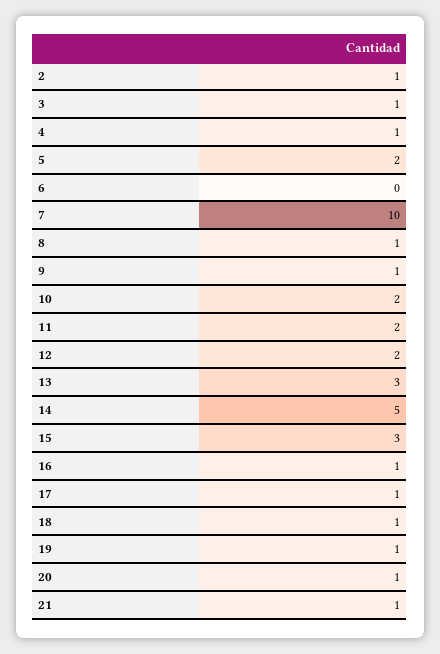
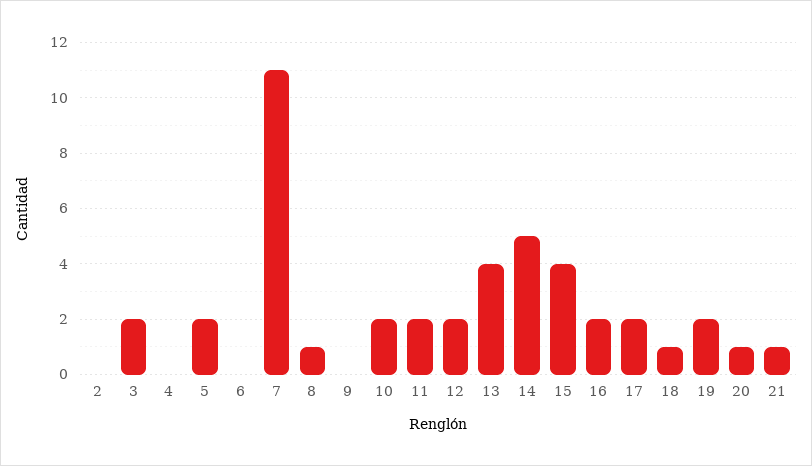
2: 1 -> 0
3: 1 -> 2
4: 1 -> 0
7: 10 -> 11
9: 1 -> 0
13: 3 -> 4
15: 3 -> 4
16: 1 -> 2
17: 1 -> 2
19: 1 -> 2

